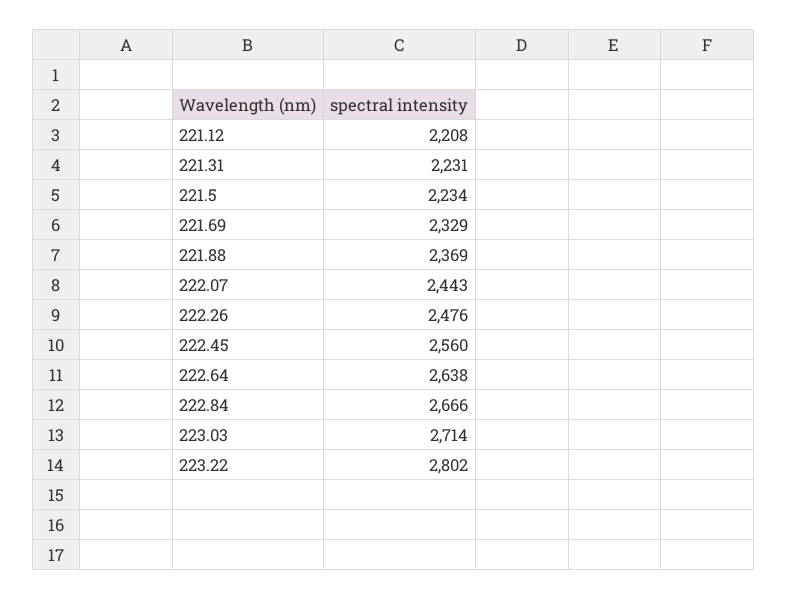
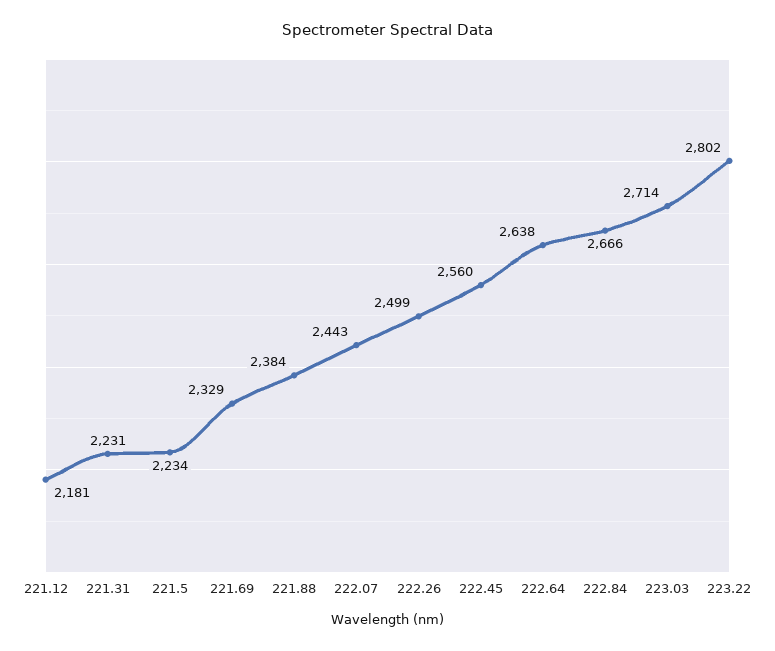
221.12: 2208 -> 2181
221.88: 2369 -> 2384
222.26: 2476 -> 2499

